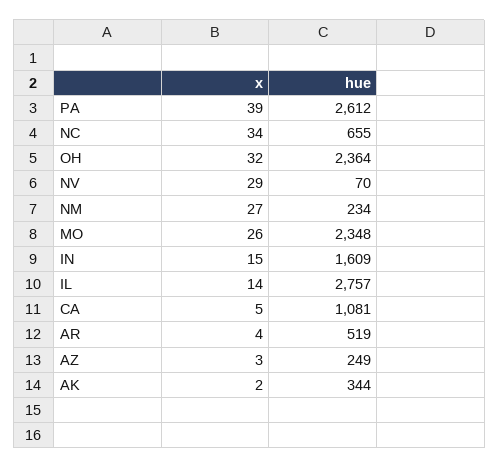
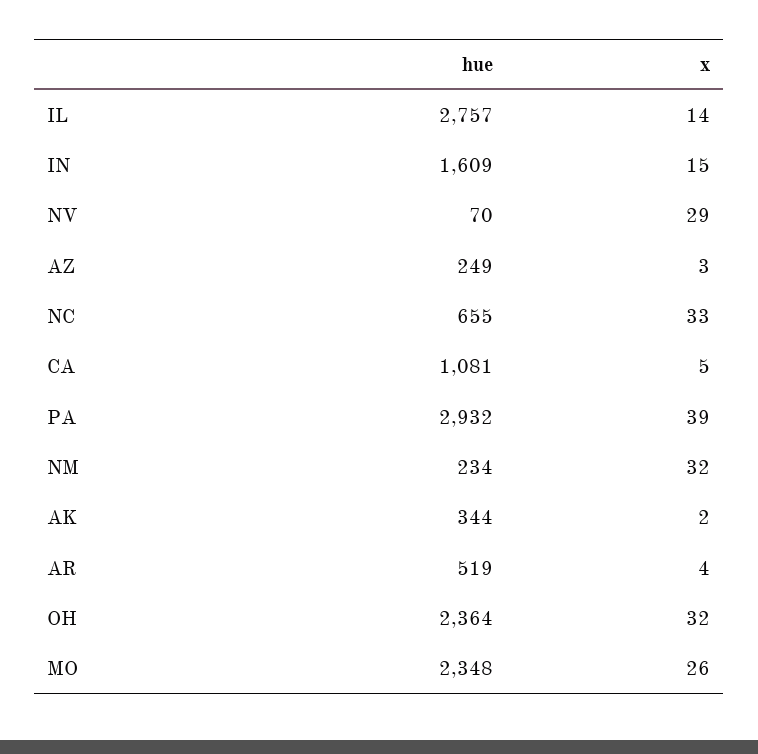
hue, PA: 2612 -> 2932
x, NC: 34 -> 33
x, NM: 27 -> 32

